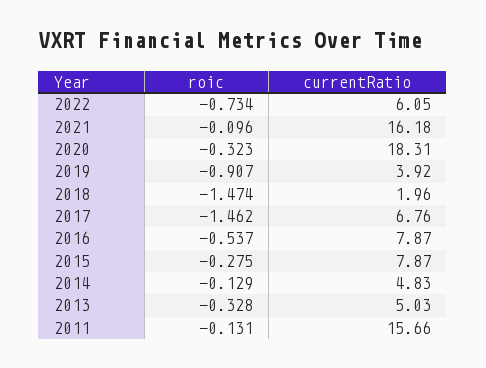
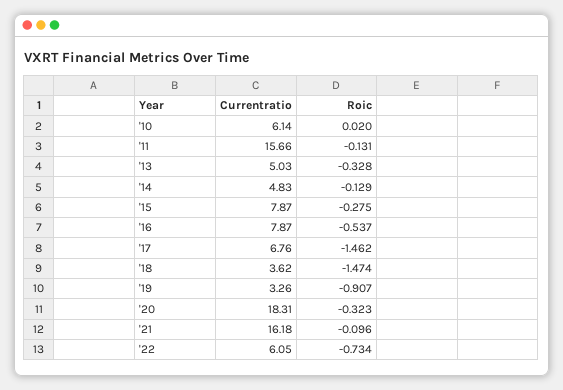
currentRatio, 2019: 3.92 -> 3.26
currentRatio, 2018: 1.96 -> 3.62
currentRatio, '10: none -> 6.14
roic, '10: none -> 0.02

